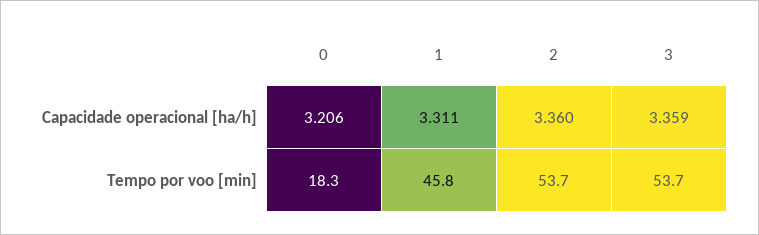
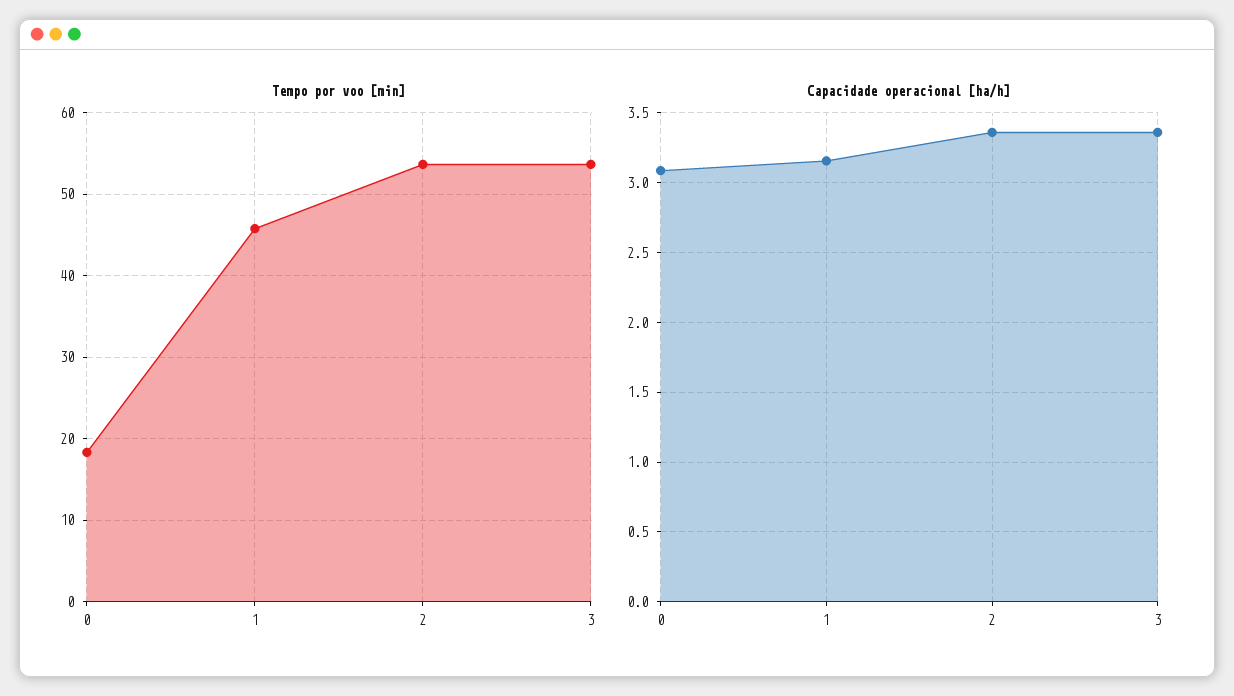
Capacidade operacional [ha/h], 0: 3.206 -> 3.1
Capacidade operacional [ha/h], 1: 3.311 -> 3.15

